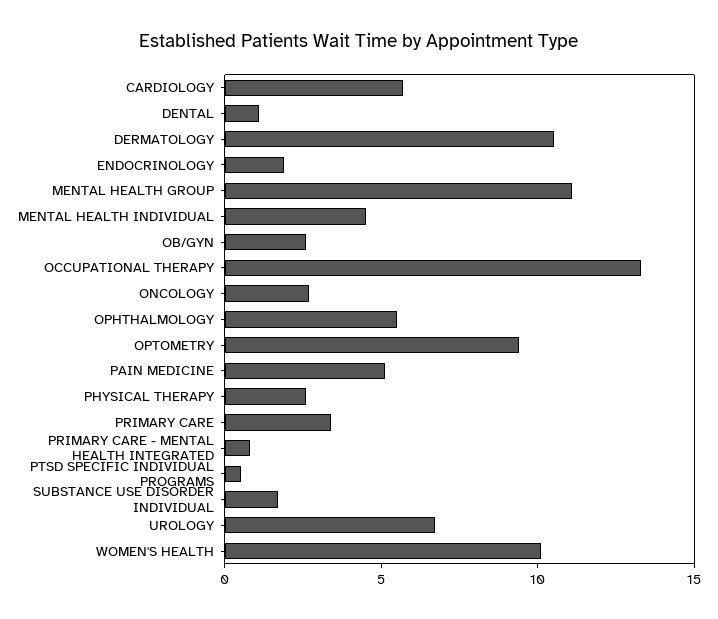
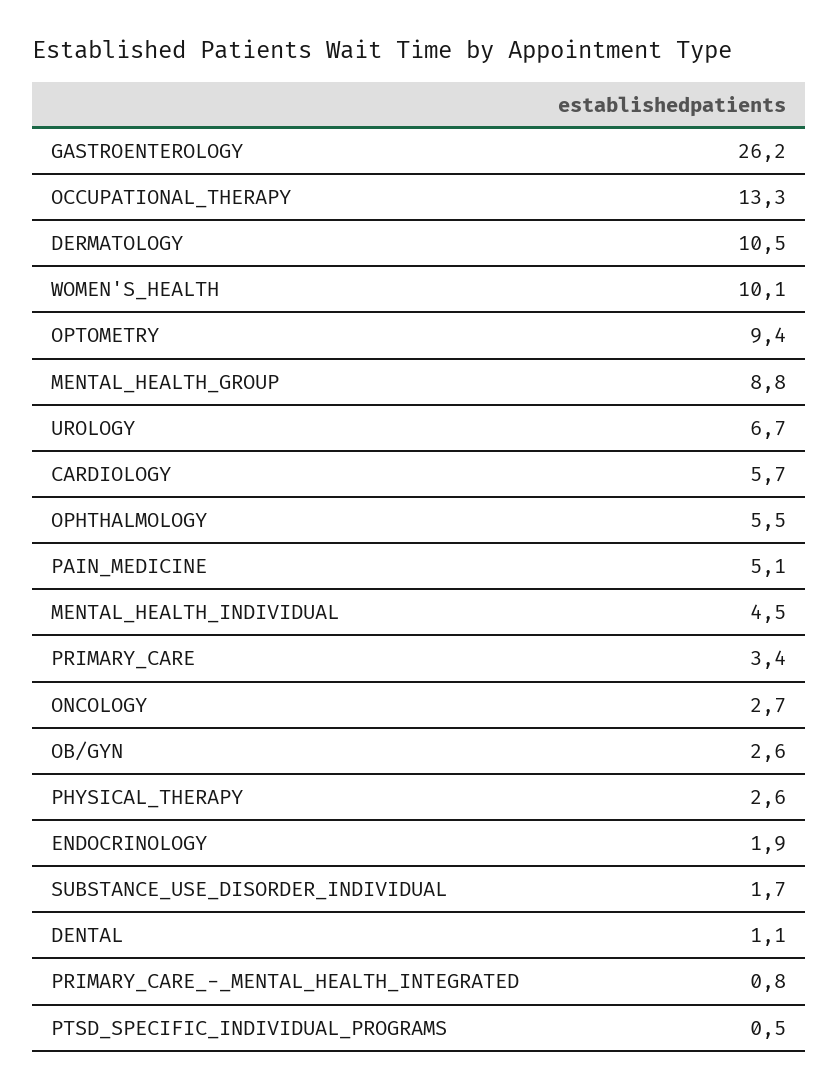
MENTAL HEALTH GROUP: 11 -> 8.8
GASTROENTEROLOGY: none -> 26.2

